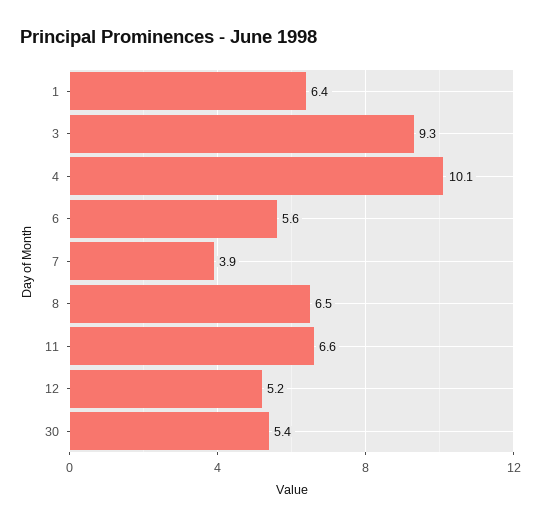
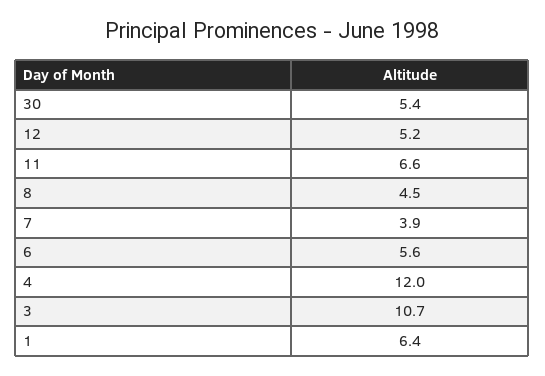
3: 9.3 -> 10.7
4: 10.1 -> 12
8: 6.5 -> 4.5

